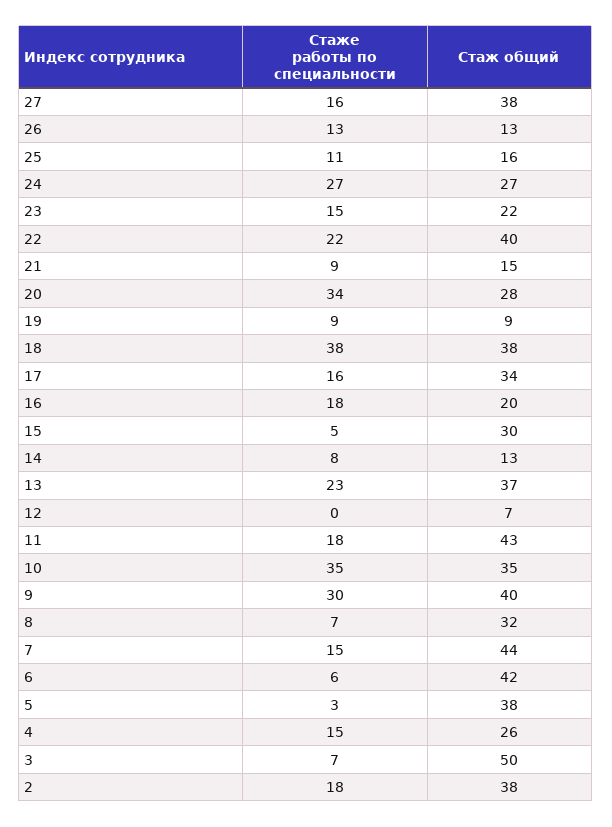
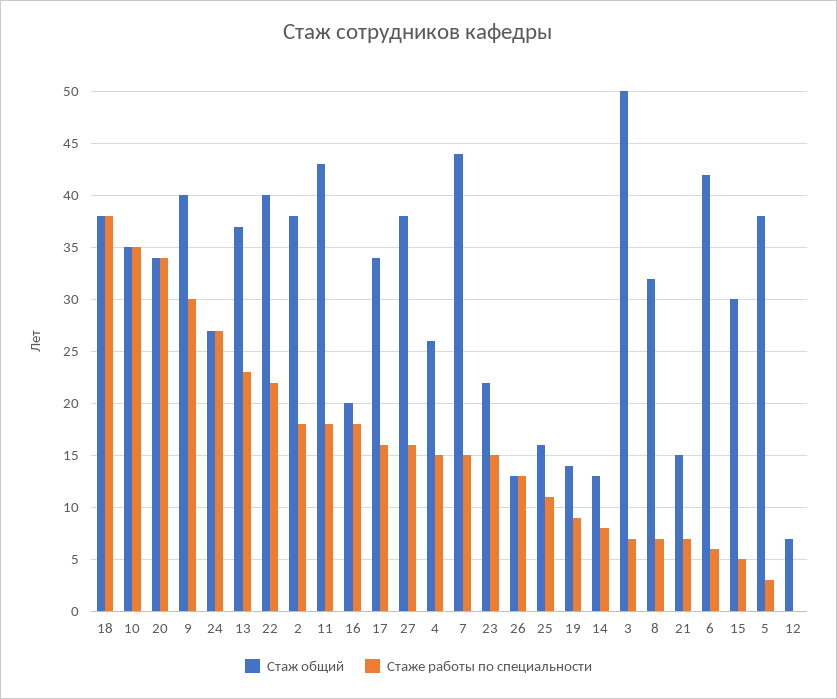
Стаже работы по специальности, 21: 9 -> 7
Стаж общий, 20: 28 -> 34
Стаж общий, 19: 9 -> 14

